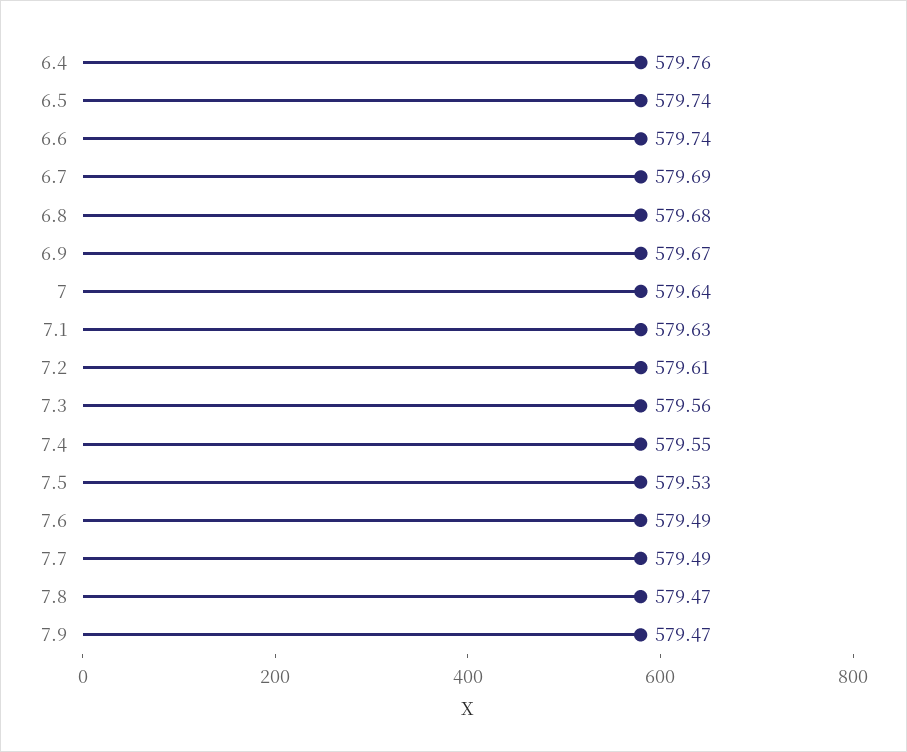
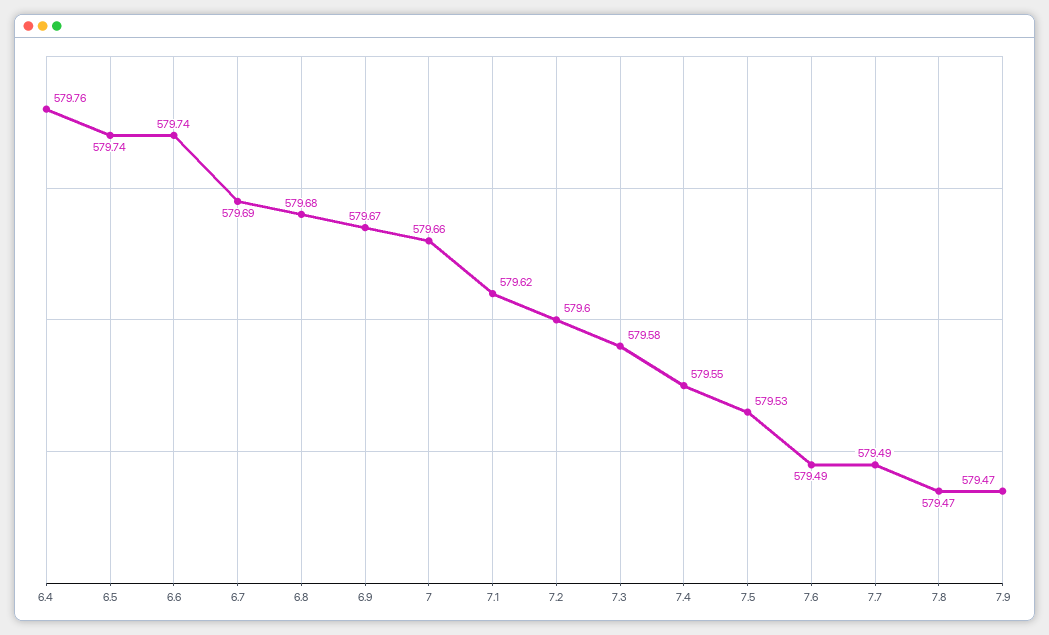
7: 579.64 -> 579.66
7.1: 579.63 -> 579.62
7.2: 579.61 -> 579.6
7.3: 579.56 -> 579.58

